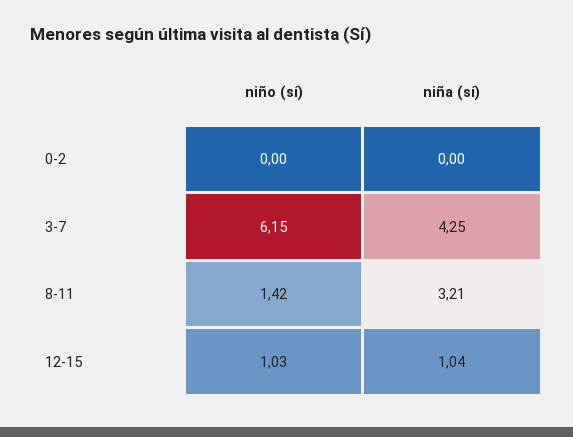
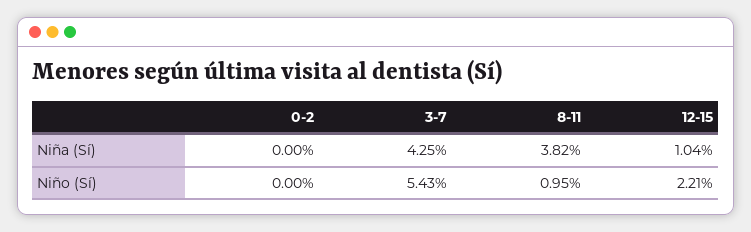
niño (sí), 3-7: 6.15 -> 5.43
niño (sí), 8-11: 1.42 -> 0.95
niña (sí), 8-11: 3.21 -> 3.82
niño (sí), 12-15: 1.03 -> 2.21

